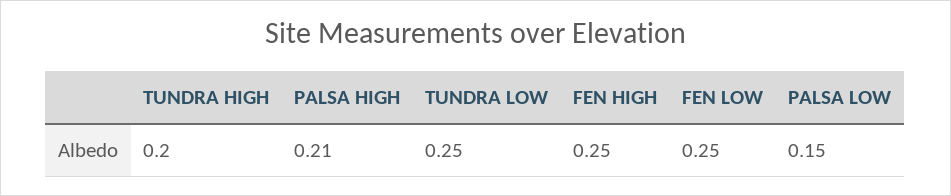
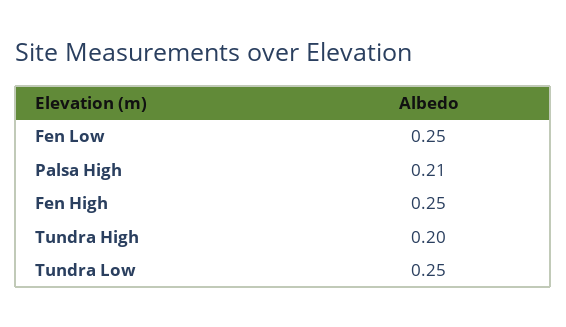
PALSA LOW: 0.15 -> none

